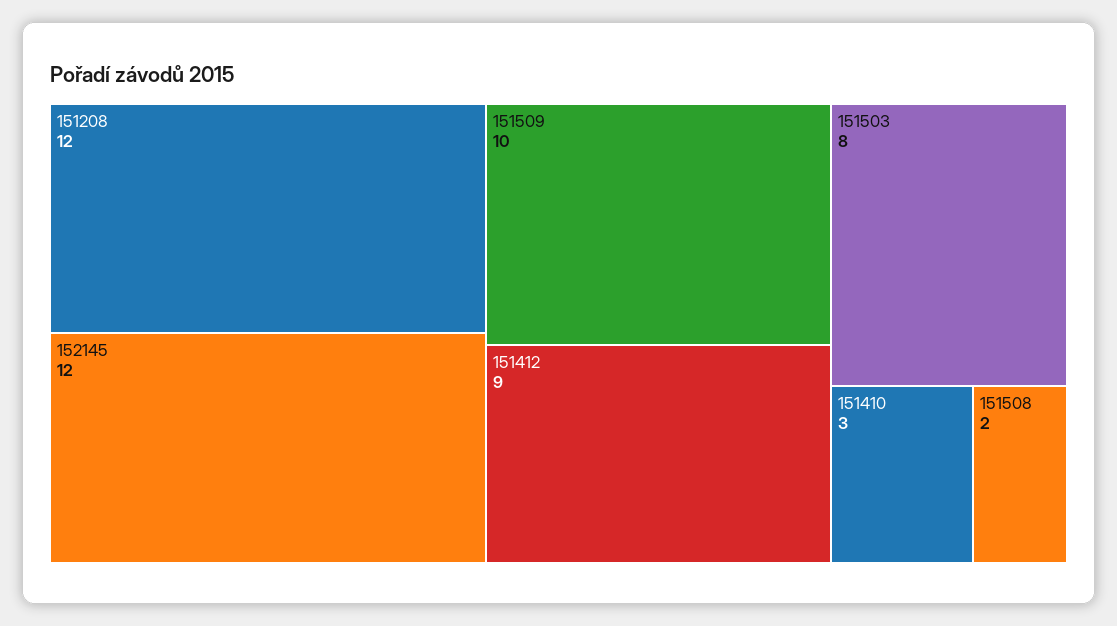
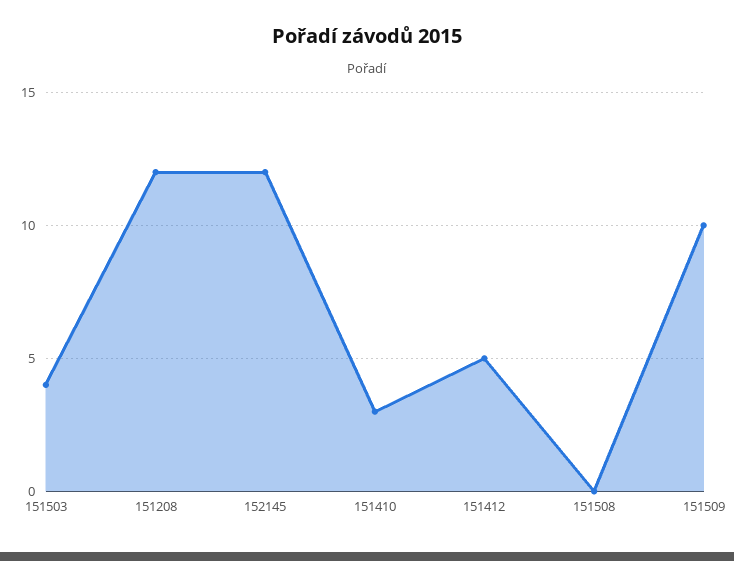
151412: 9 -> 5
151503: 8 -> 4
151508: 2 -> 0

